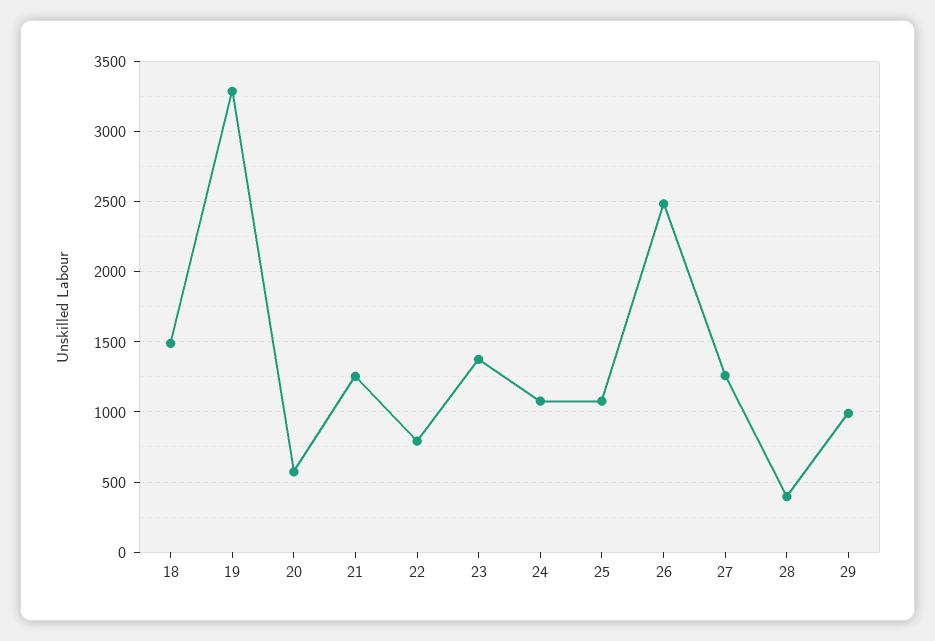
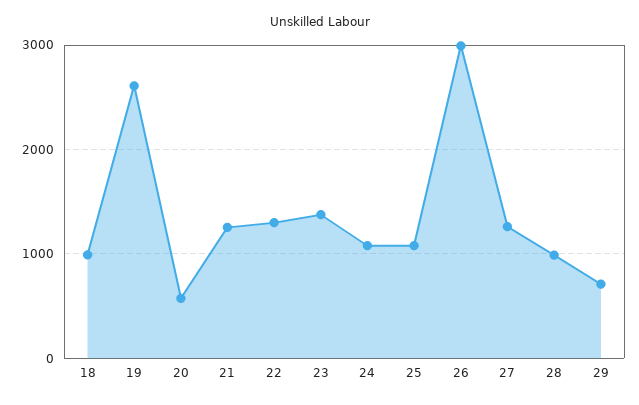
18: 1500 -> 1000
19: 3300 -> 2600
22: 800 -> 1300
26: 2500 -> 3000
28: 400 -> 1000
29: 1000 -> 700

